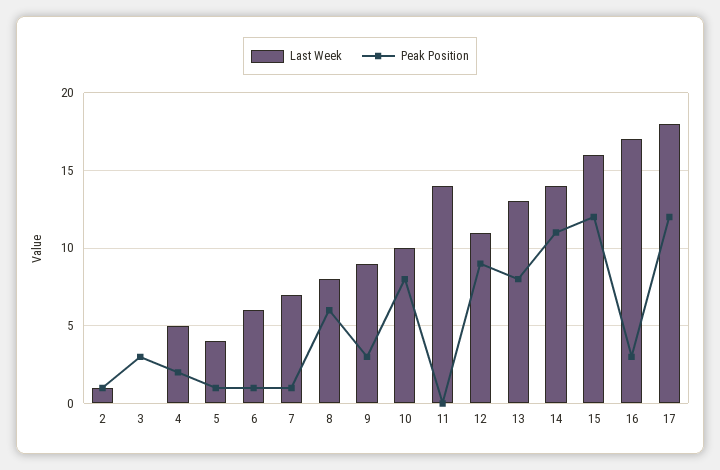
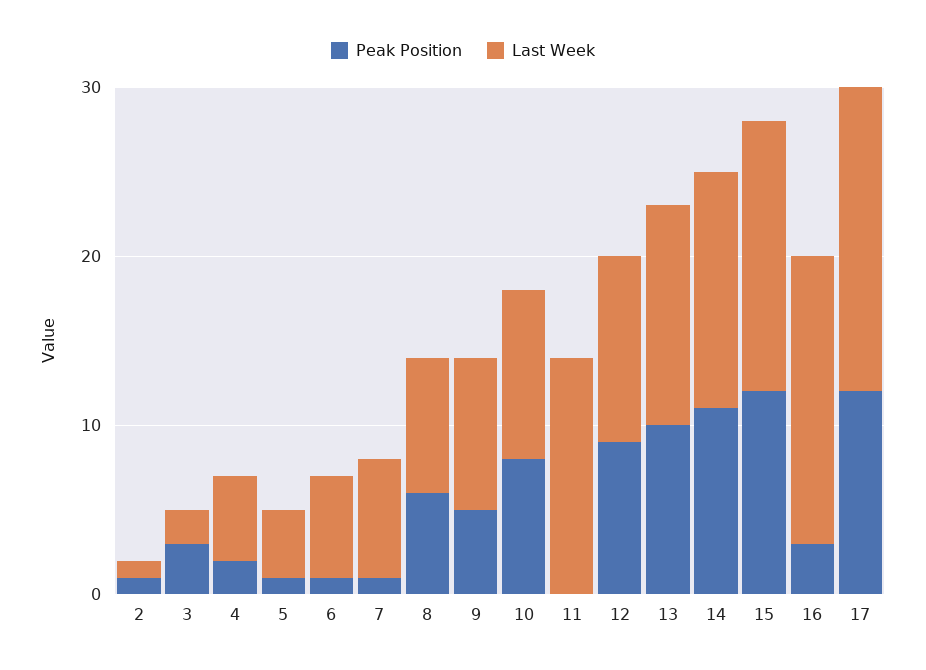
Last Week, 3: 0 -> 2
Peak Position, 9: 3 -> 5
Peak Position, 13: 8 -> 10

